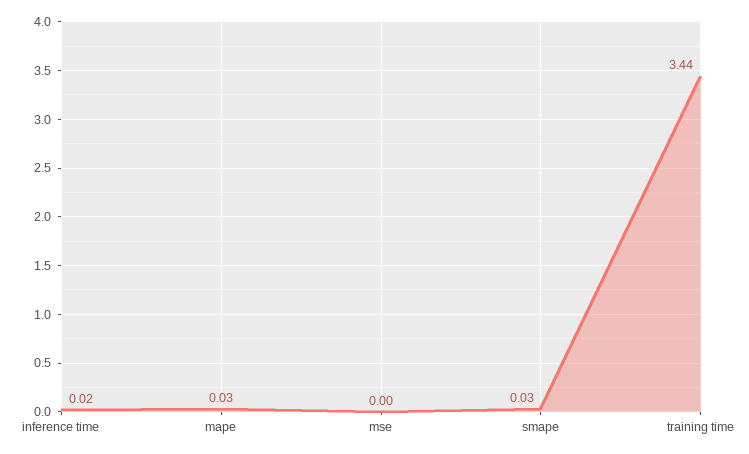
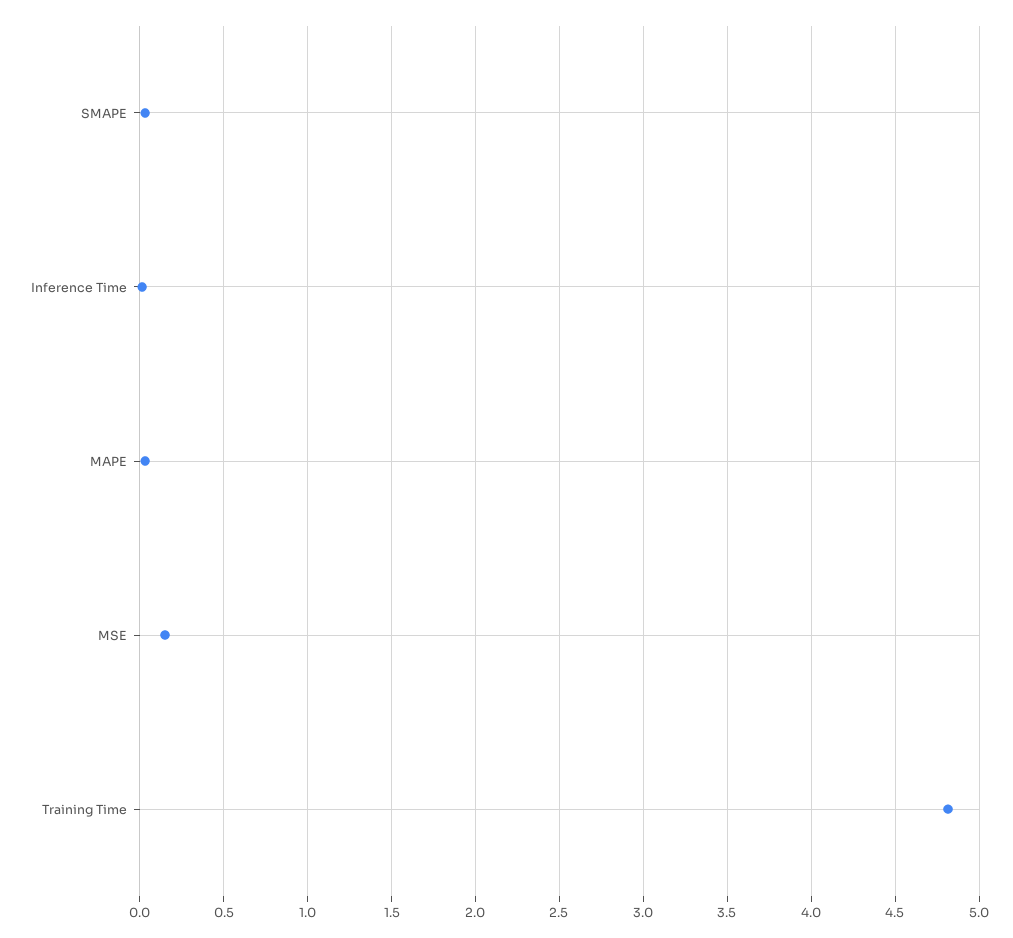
mse: 0 -> 0.15
training time: 3.44 -> 4.8

